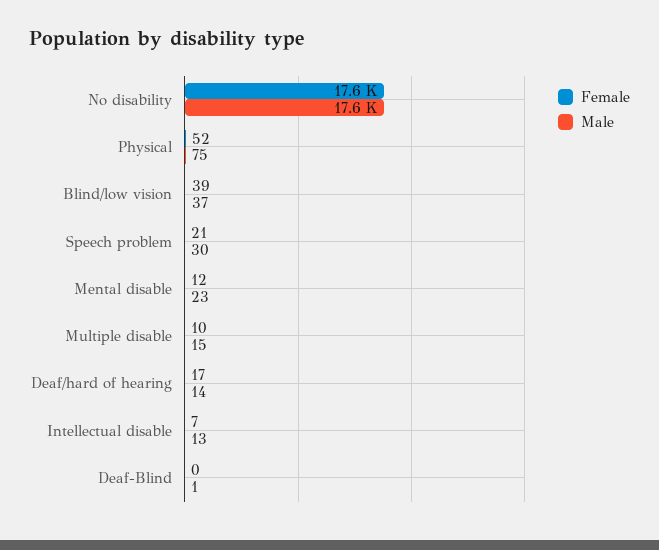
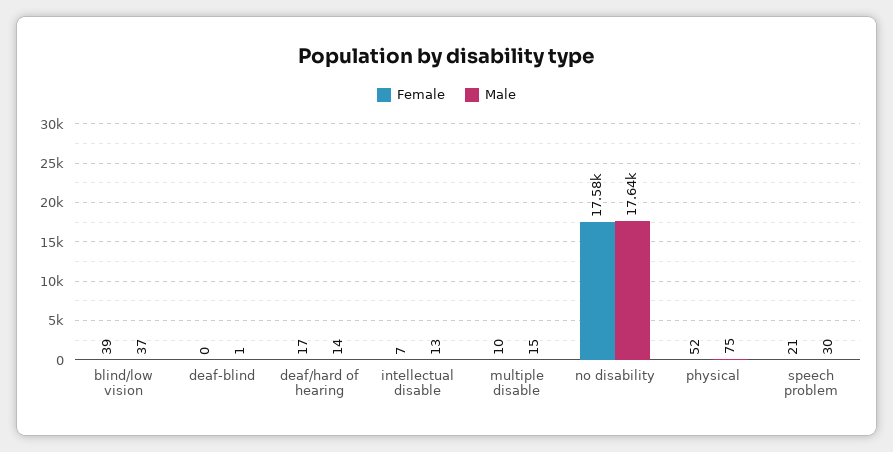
Female, Mental disable: 12 -> none
Male, Mental disable: 23 -> none

